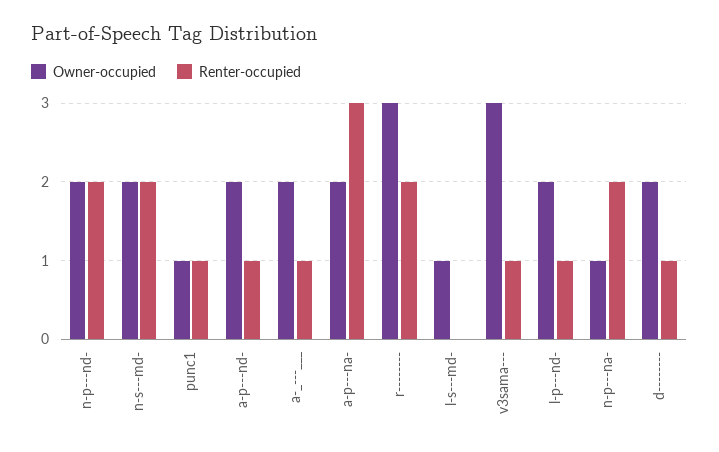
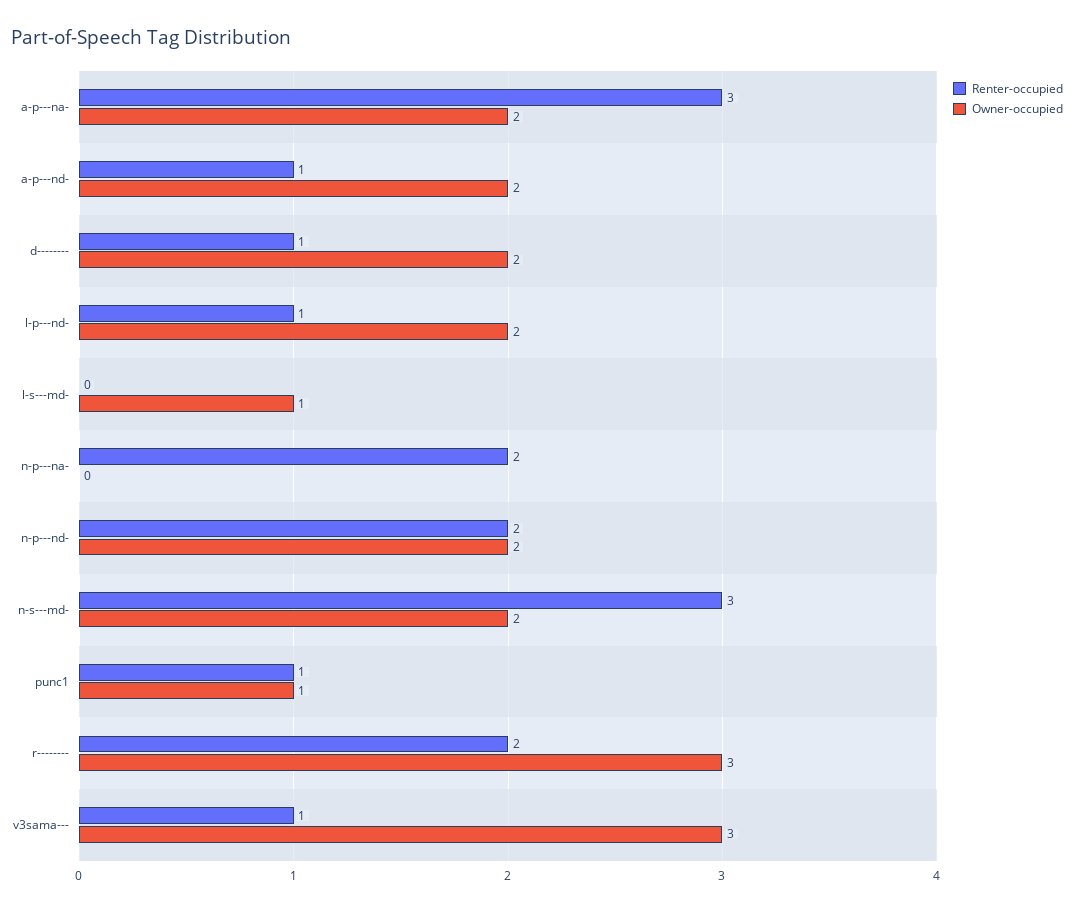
Renter-occupied, n-s---md-: 2 -> 3
Owner-occupied, a-_---___: 2 -> none
Renter-occupied, a-_---___: 1 -> none
Owner-occupied, n-p---na-: 1 -> 0

